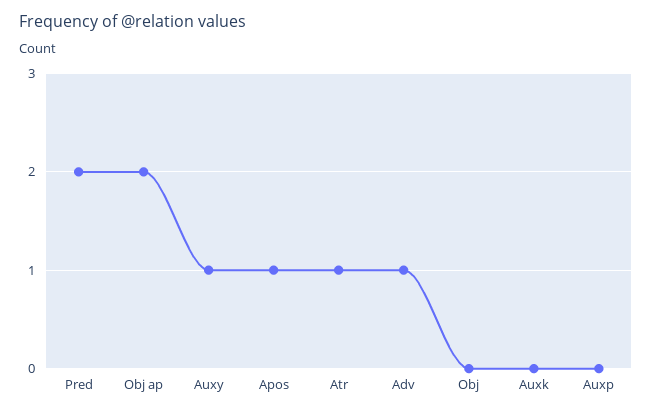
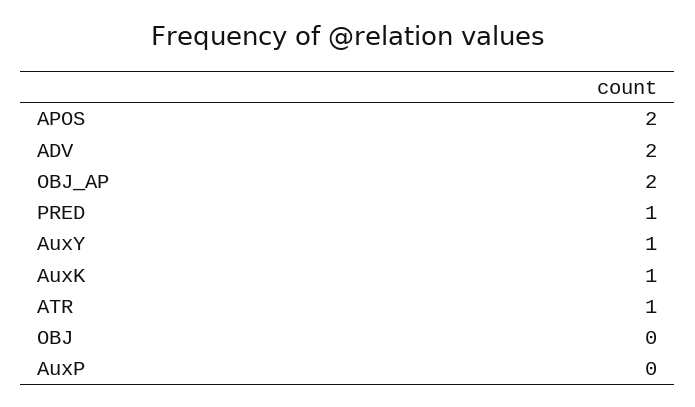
Pred: 2 -> 1
Apos: 1 -> 2
Adv: 1 -> 2
Auxk: 0 -> 1

